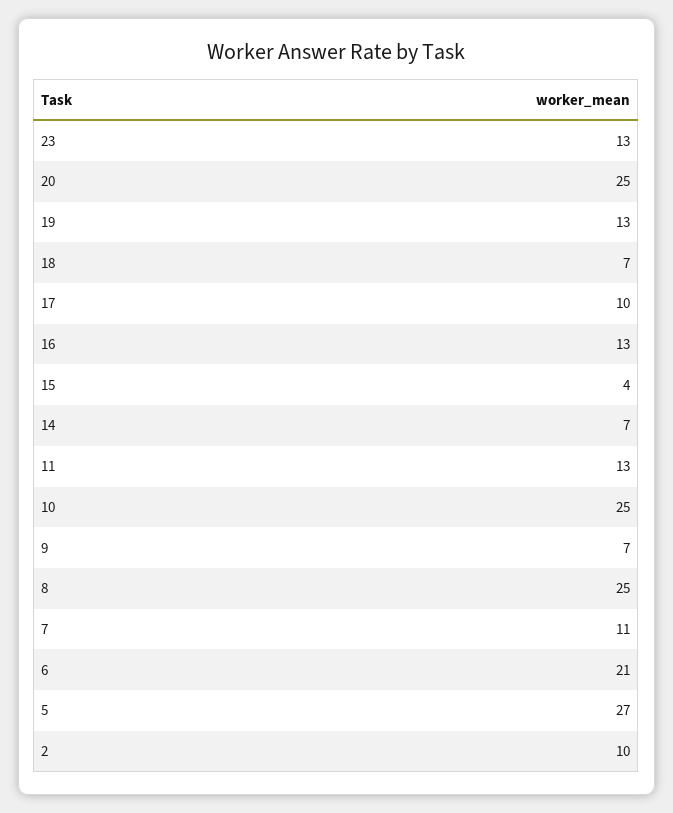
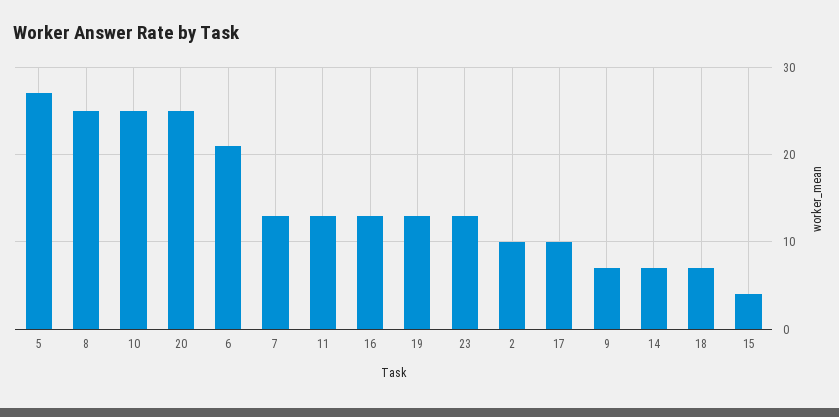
7: 11 -> 13

